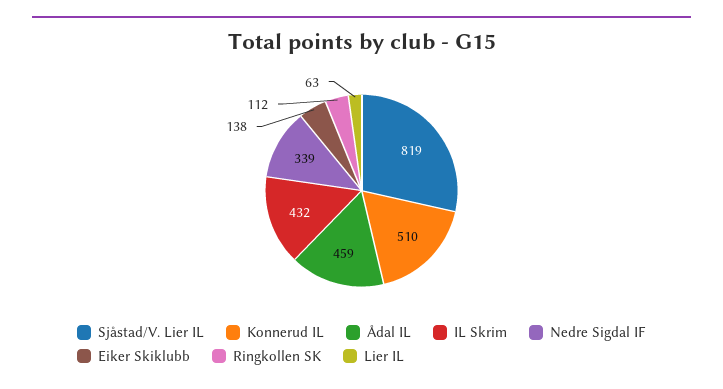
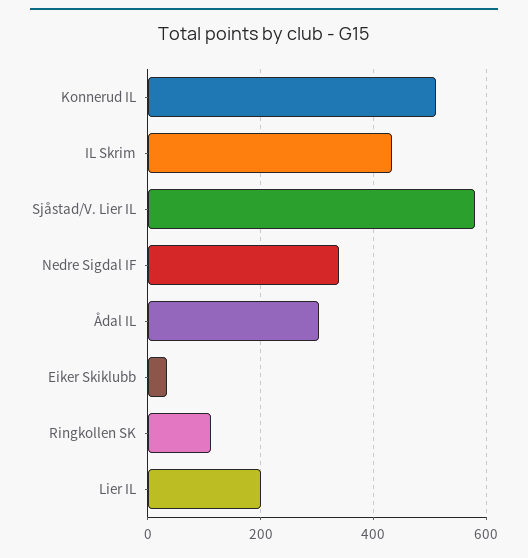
Sjåstad/V. Lier IL: 819 -> 580
Ådal IL: 459 -> 300
Eiker Skiklubb: 138 -> 40
Lier IL: 63 -> 200

